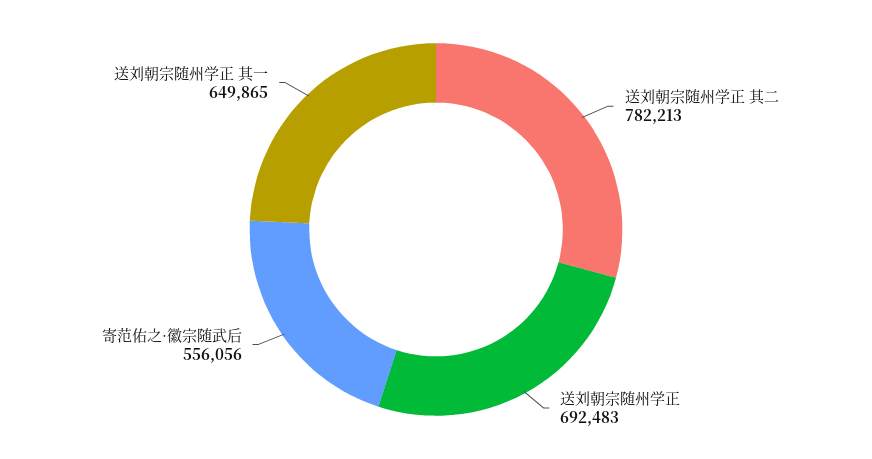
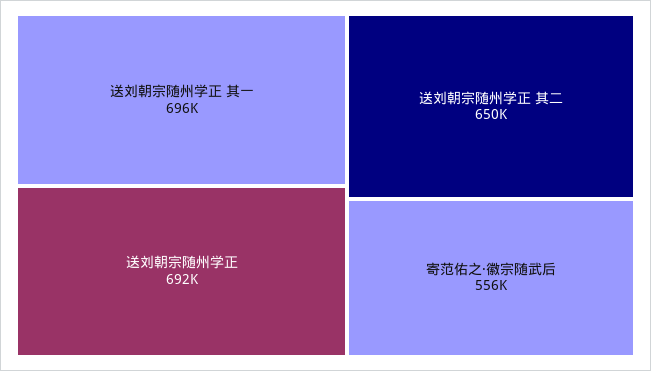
送刘朝宗随州学正 其二: 782213 -> 650000
送刘朝宗随州学正 其一: 649865 -> 696000

